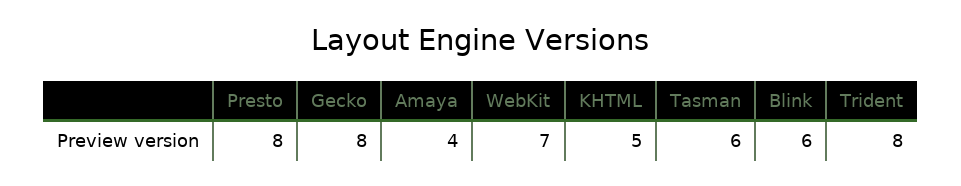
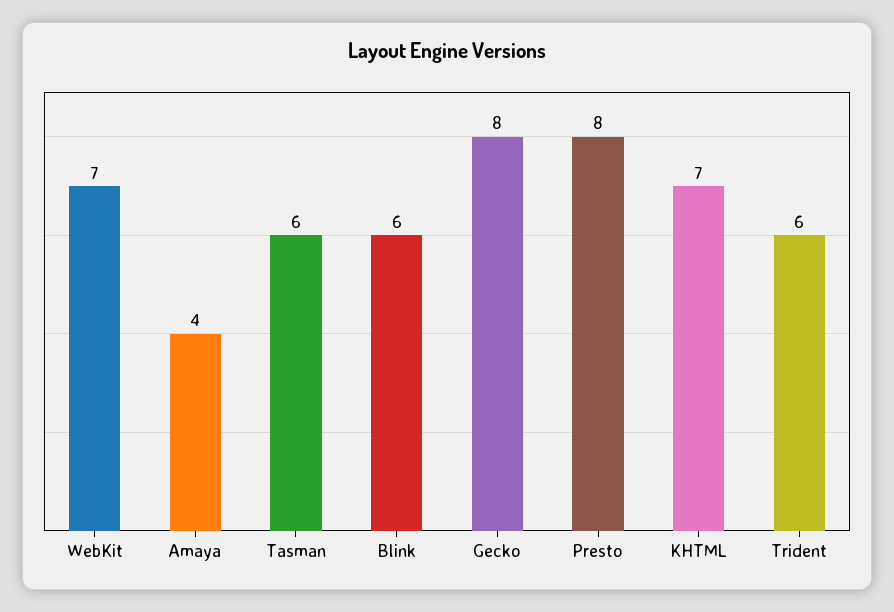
KHTML: 5 -> 7
Trident: 8 -> 6

